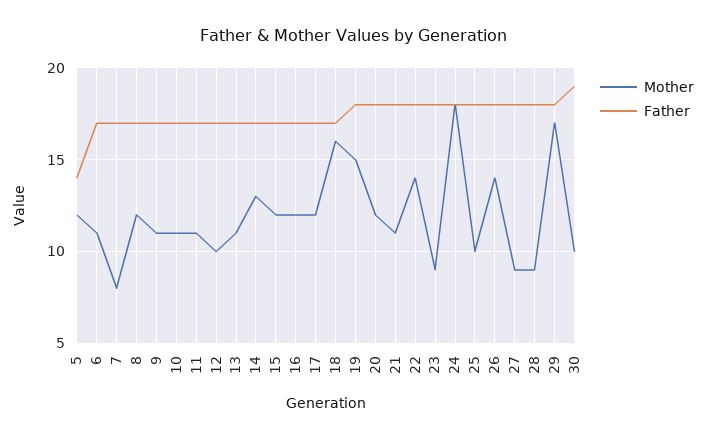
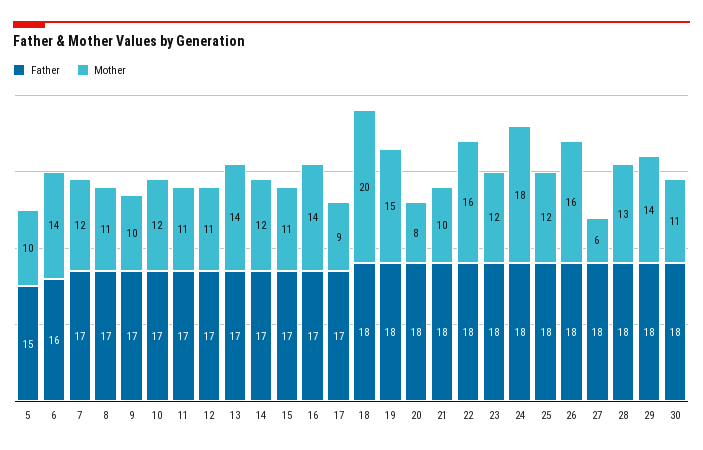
Mother, 5: 12 -> 10
Father, 5: 14 -> 15
Mother, 6: 11 -> 14
Father, 6: 17 -> 16
Mother, 7: 8 -> 12
Mother, 8: 12 -> 11
Mother, 9: 11 -> 10
Mother, 10: 11 -> 12
Mother, 12: 10 -> 11
Mother, 13: 11 -> 14
Mother, 14: 13 -> 12
Mother, 15: 12 -> 11
Mother, 16: 12 -> 14
Mother, 17: 12 -> 9
Mother, 18: 16 -> 20
Father, 18: 17 -> 18
Mother, 20: 12 -> 8
Mother, 21: 11 -> 10
Mother, 22: 14 -> 16
Mother, 23: 9 -> 12
Mother, 25: 10 -> 12
Mother, 26: 14 -> 16
Mother, 27: 9 -> 6
Mother, 28: 9 -> 13
Mother, 29: 17 -> 14
Mother, 30: 10 -> 11
Father, 30: 19 -> 18

